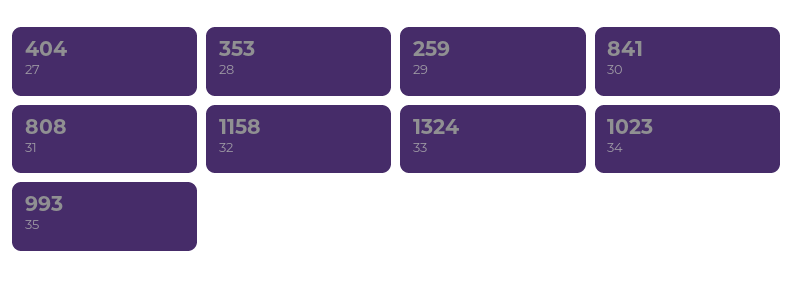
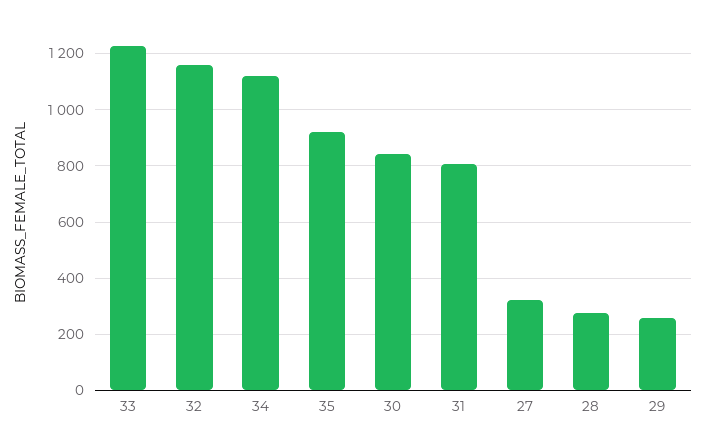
27: 404 -> 325
28: 353 -> 275
33: 1324 -> 1225
34: 1023 -> 1125
35: 993 -> 925

